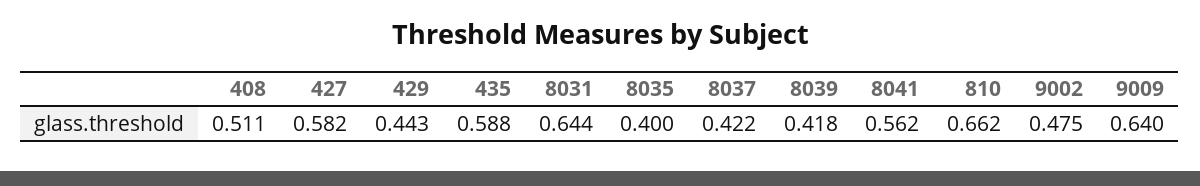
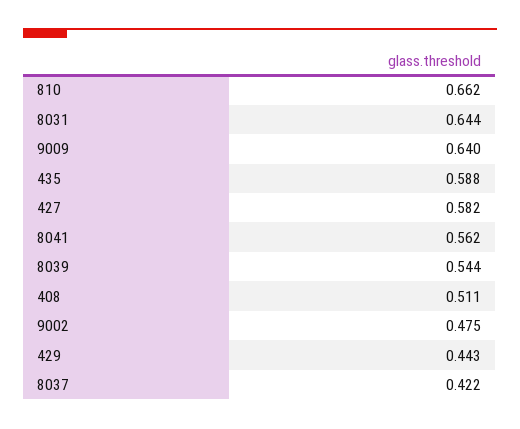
8035: 0.4 -> none
8039: 0.418 -> 0.544

